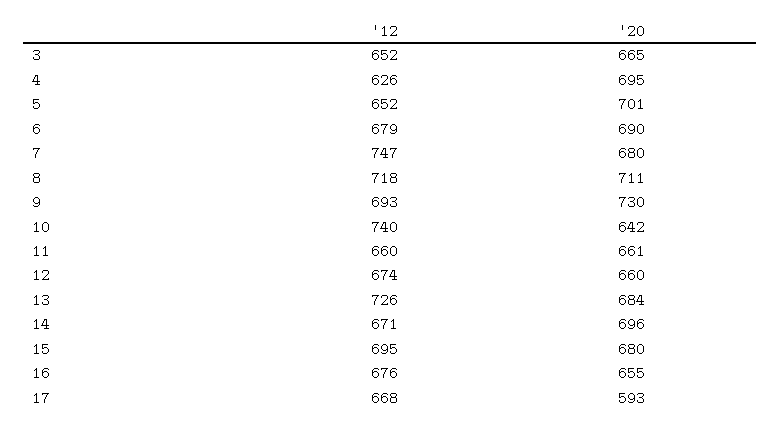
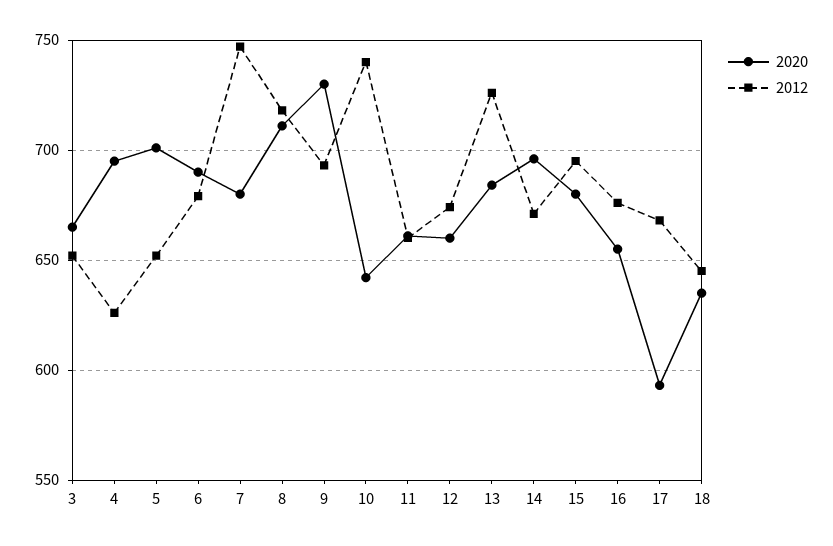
'20, 18: none -> 635
'12, 18: none -> 645

